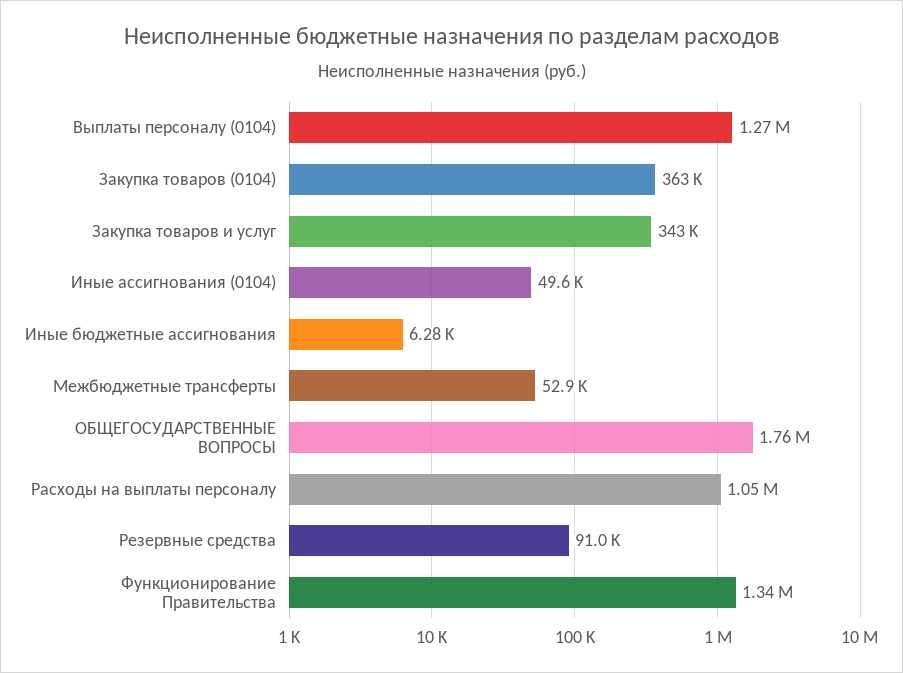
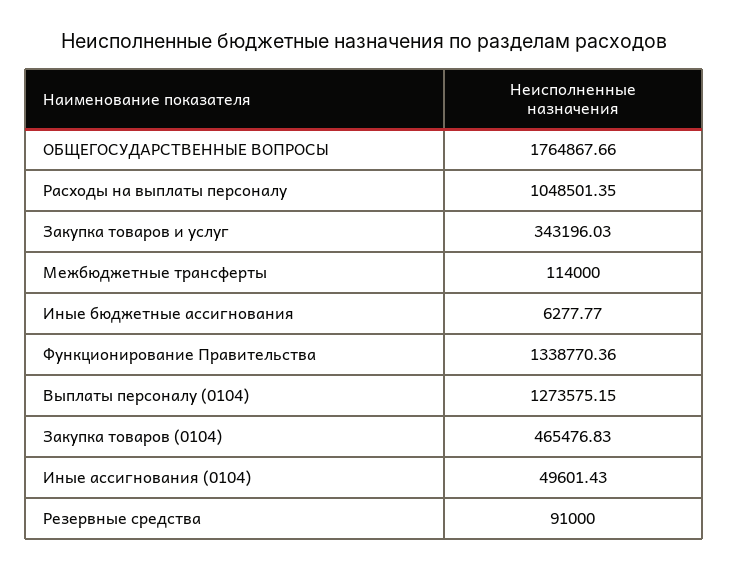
Закупка товаров (0104): 363000 -> 465476.83
Межбюджетные трансферты: 52900 -> 114000

